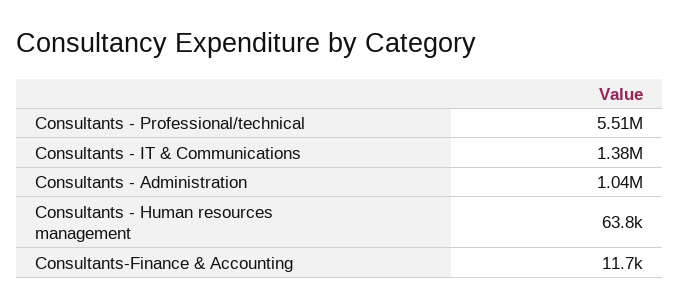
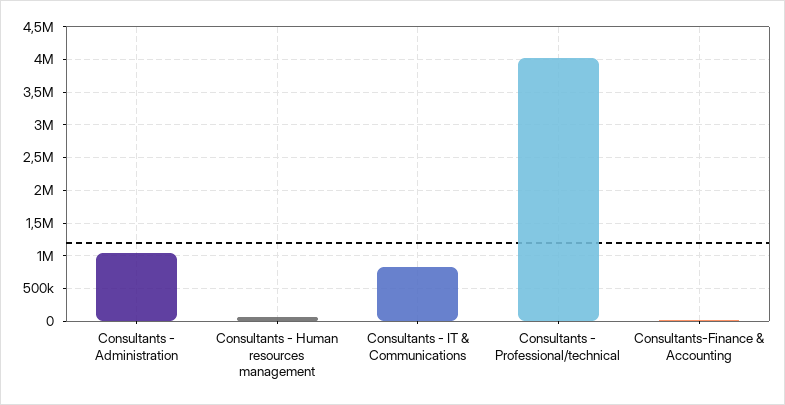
Consultants - Professional/technical: 5510000 -> 4000000
Consultants - IT & Communications: 1380000 -> 800000

